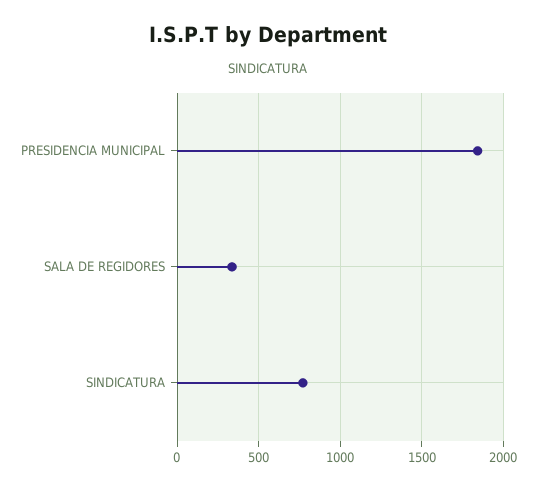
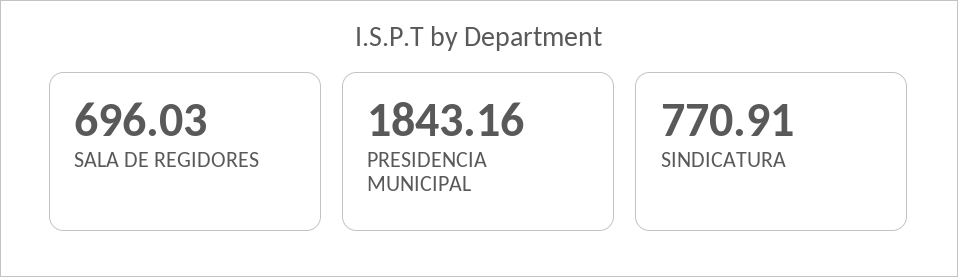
SALA DE REGIDORES: 350 -> 696.03

